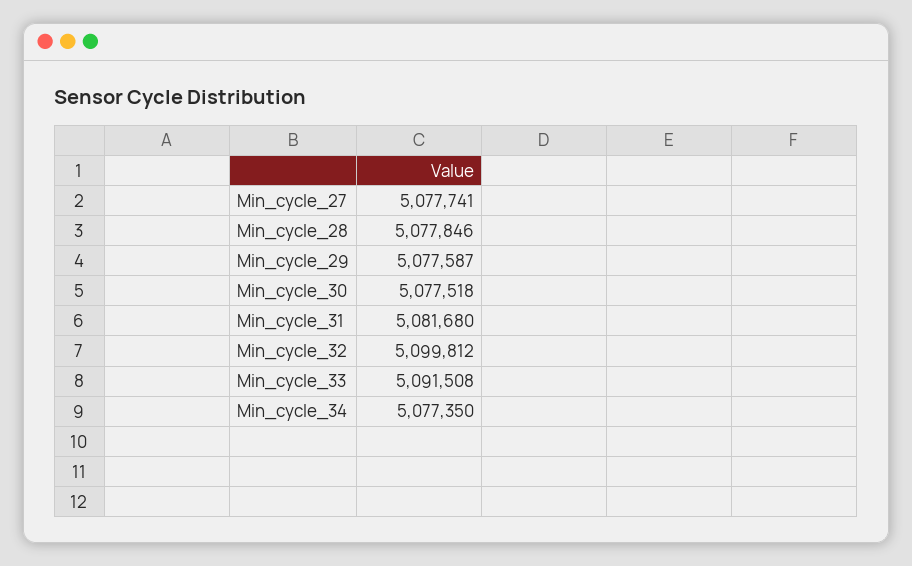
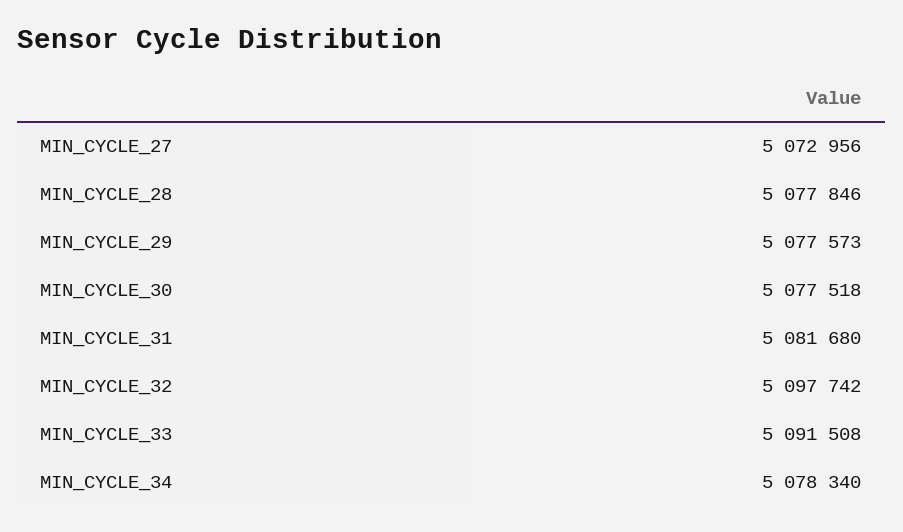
Min_cycle_27: 5077741 -> 5072956
Min_cycle_29: 5077587 -> 5077573
Min_cycle_32: 5099812 -> 5097742
Min_cycle_34: 5077350 -> 5078340

